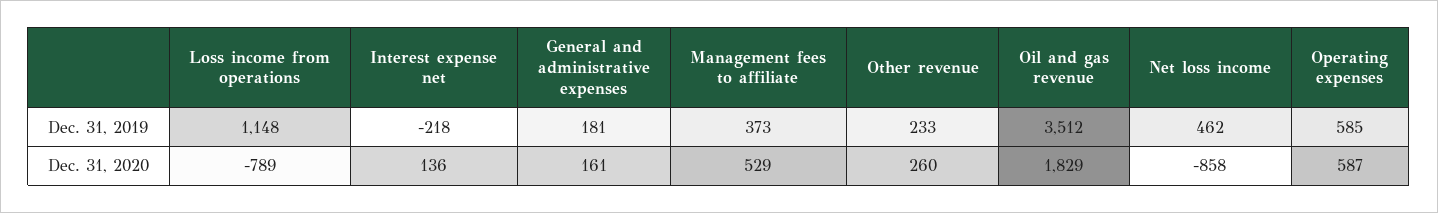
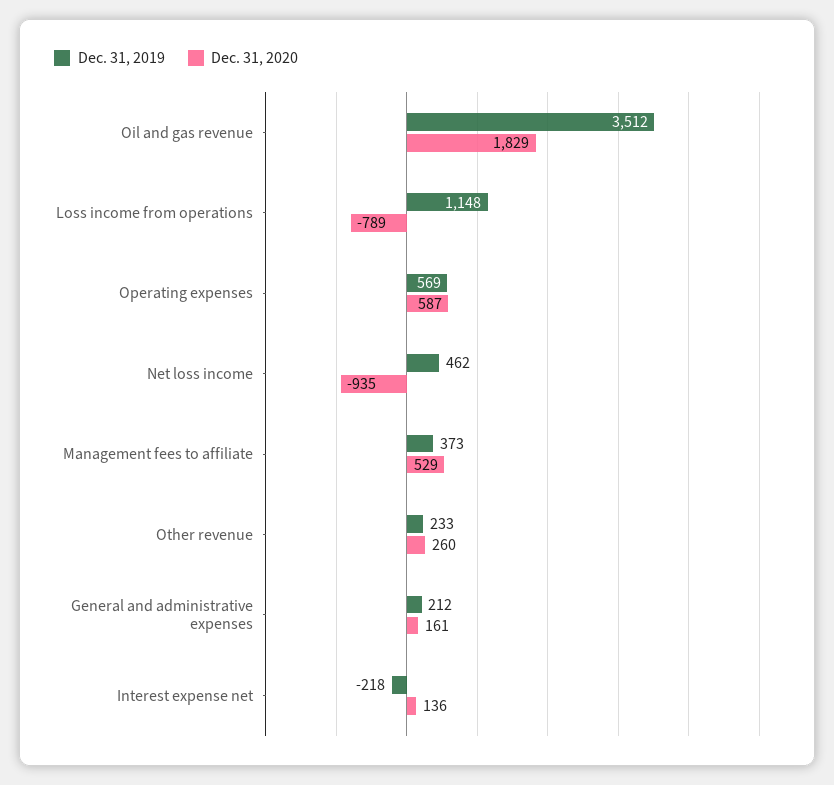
Dec. 31, 2019, General and administrative expenses: 181 -> 212
Dec. 31, 2019, Operating expenses: 585 -> 569
Dec. 31, 2020, Net loss income: -858 -> -935

